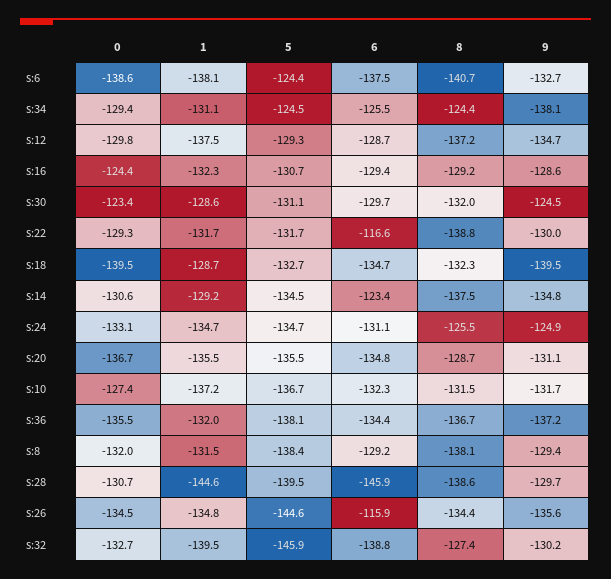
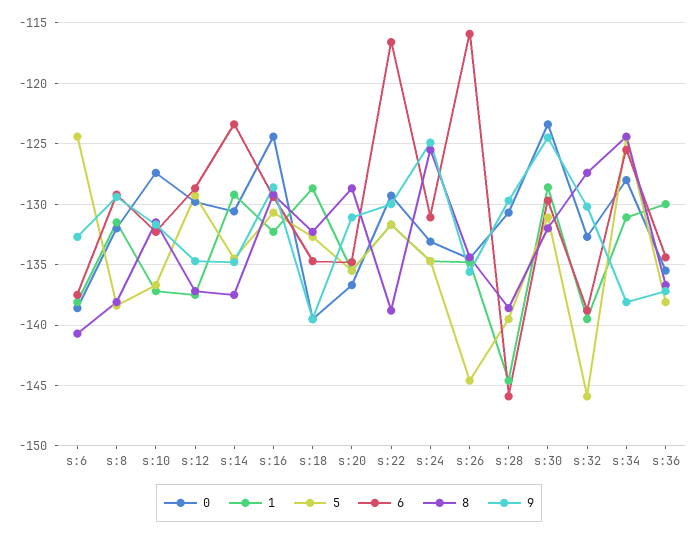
0, s:34: -129.4 -> -128
1, s:36: -132 -> -130

